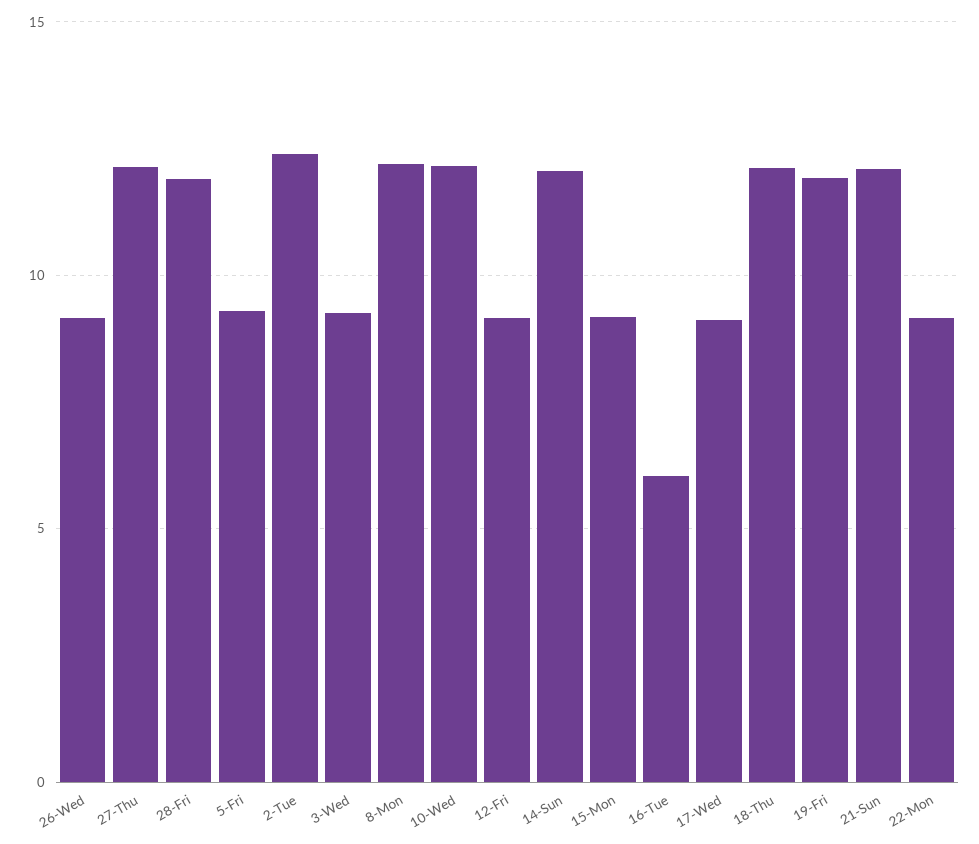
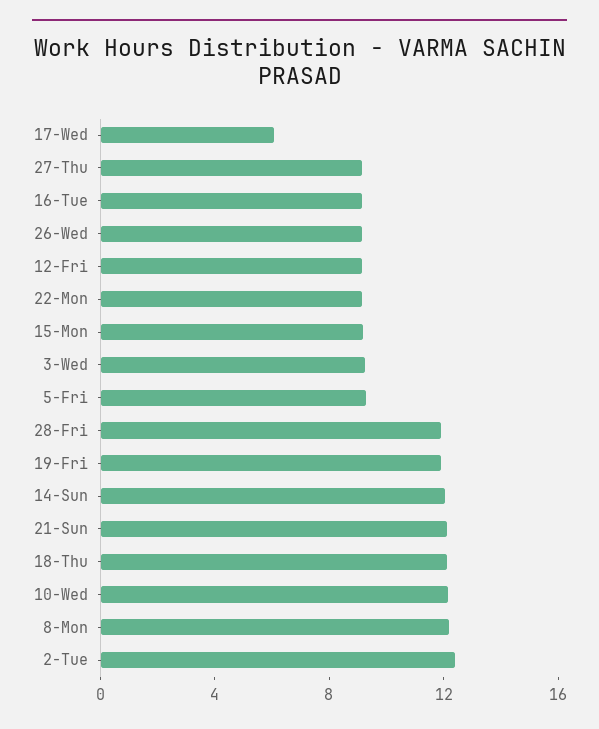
27-Thu: 12 -> 9
16-Tue: 6 -> 9
17-Wed: 9 -> 6

